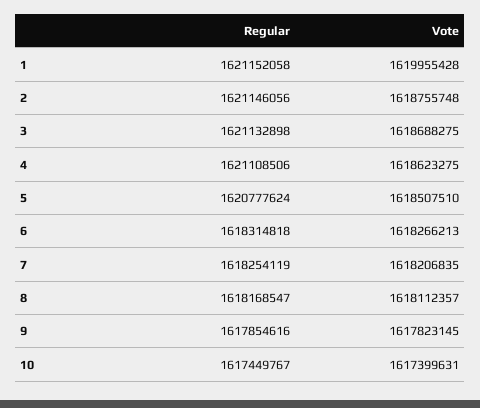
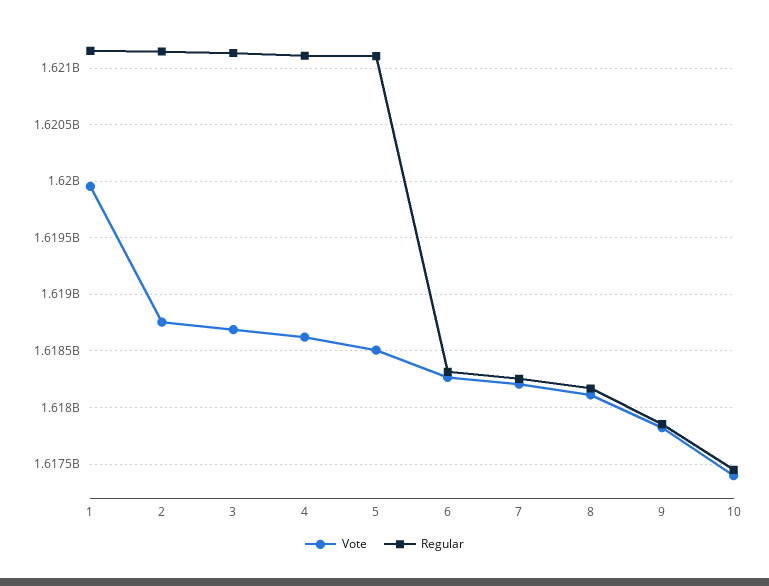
Regular, 5: 1620777624 -> 1621100000

